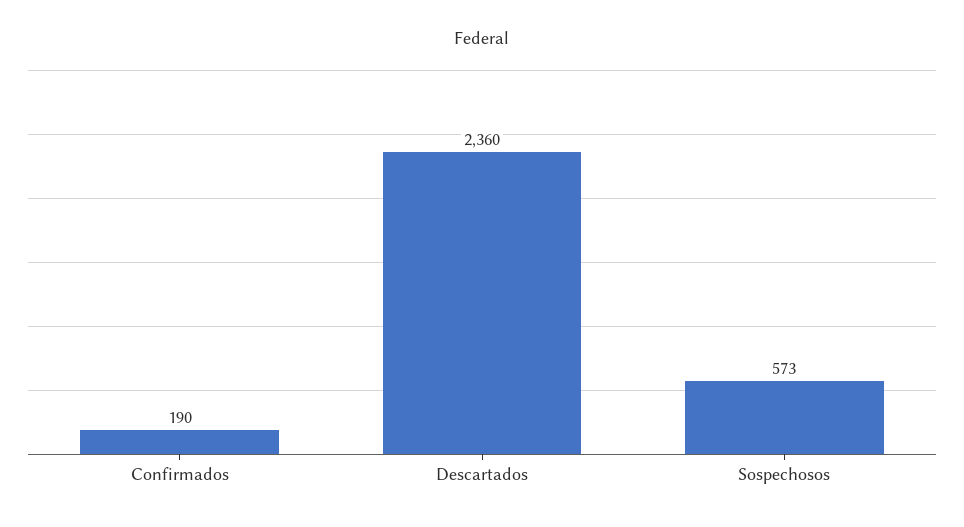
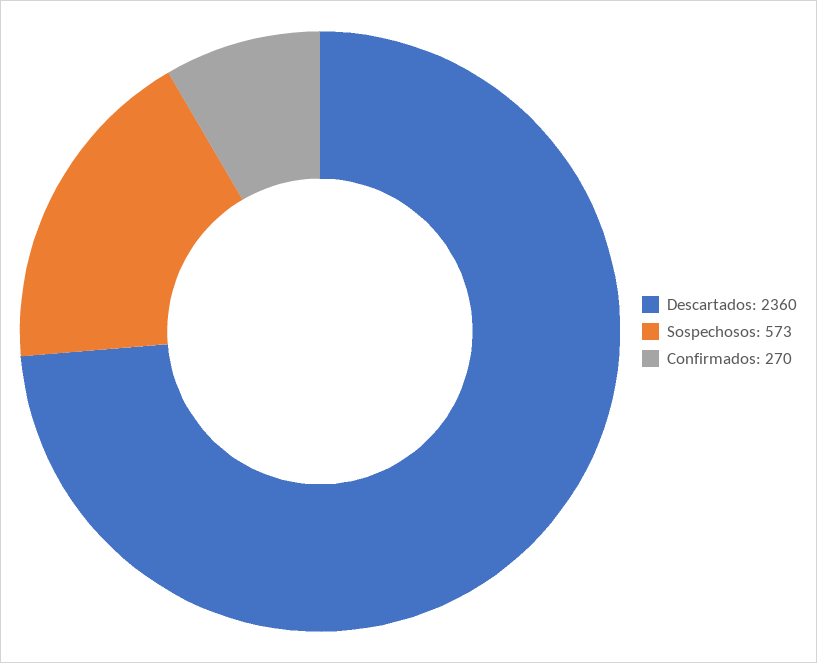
Confirmados: 190 -> 270

